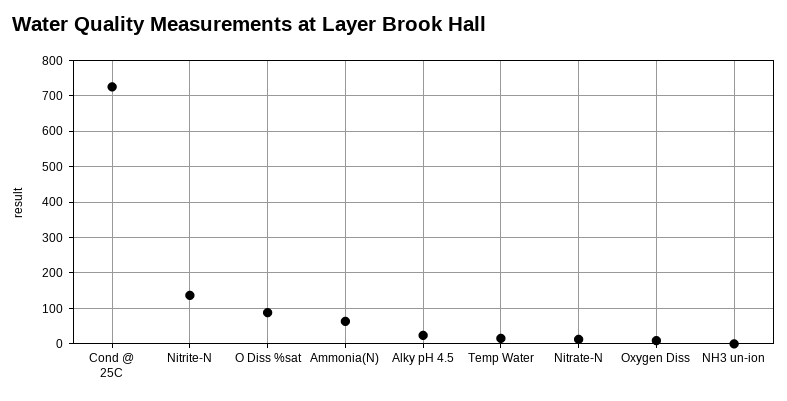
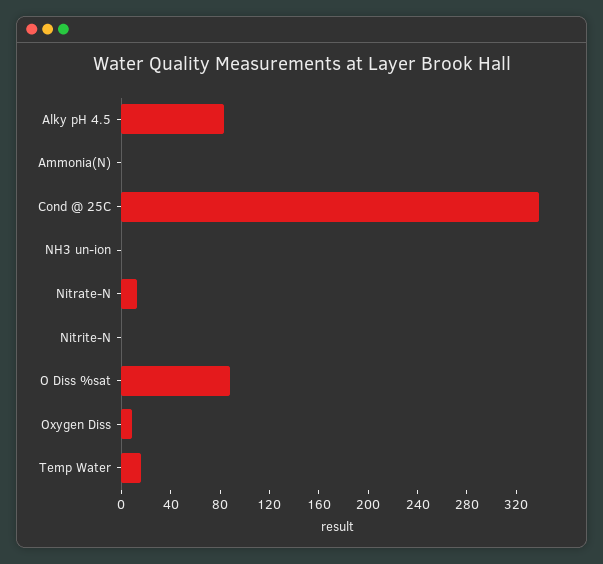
Cond @ 25C: 720 -> 340
Nitrite-N: 140 -> 0
Ammonia(N): 60 -> 0
Alky pH 4.5: 20 -> 80

